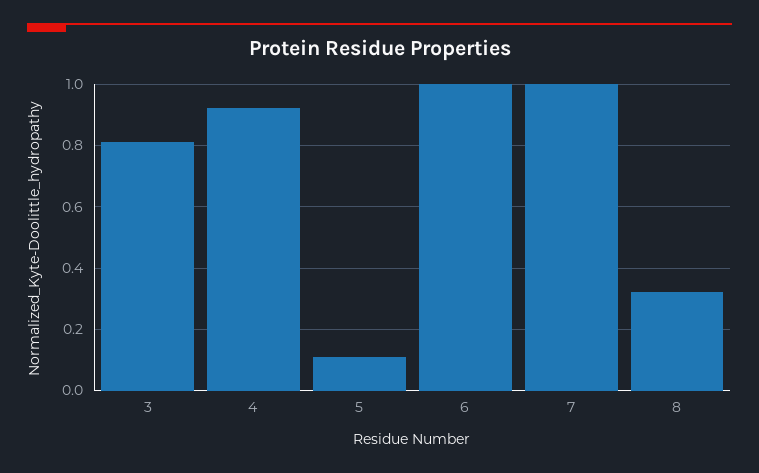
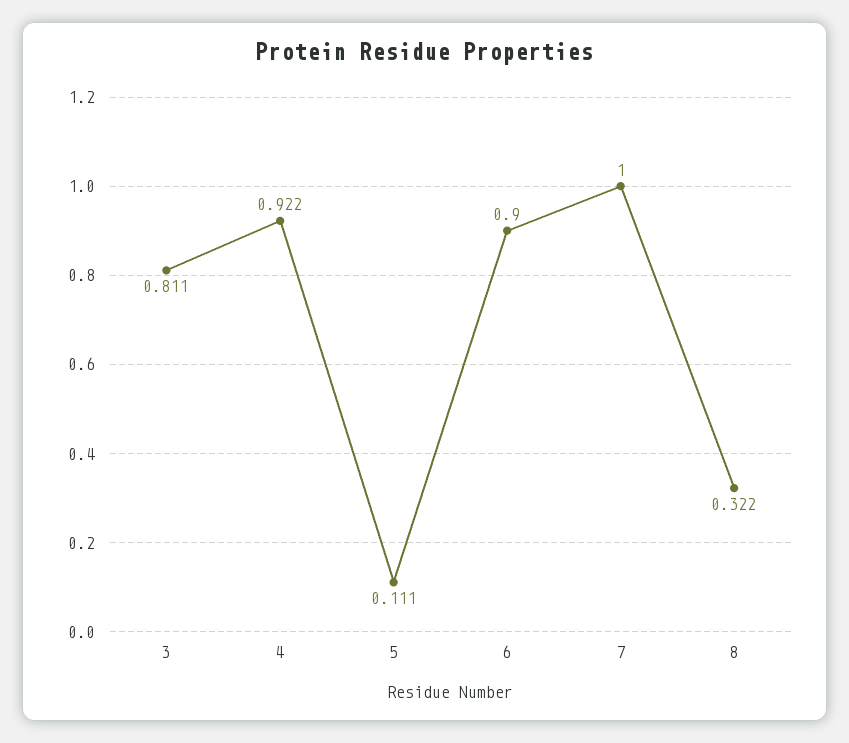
6: 1 -> 0.9

